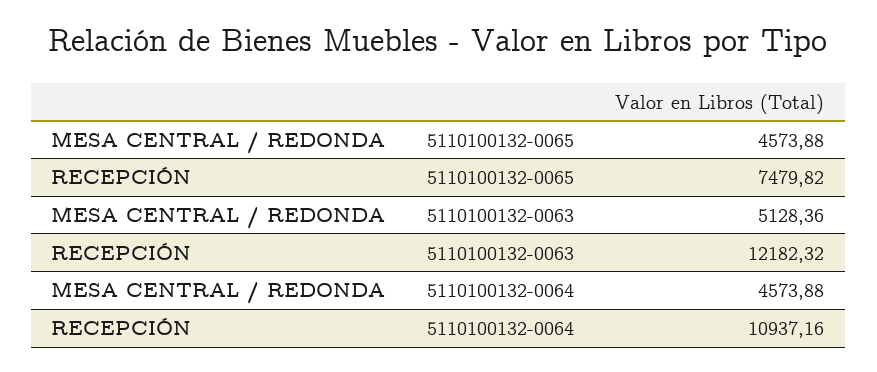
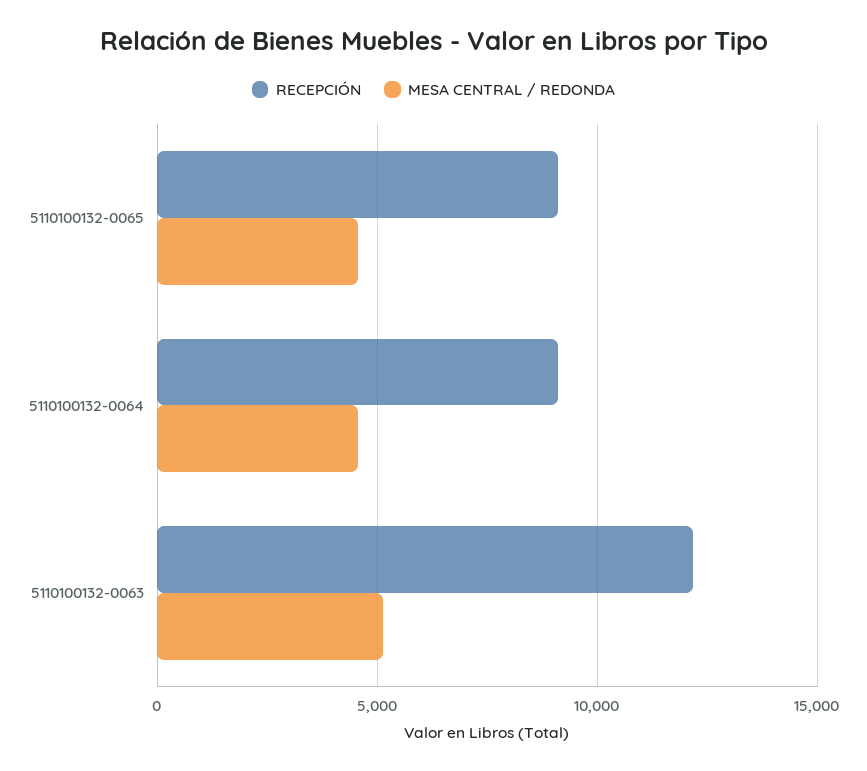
RECEPCIÓN, 5110100132-0065: 7479.82 -> 9000
RECEPCIÓN, 5110100132-0064: 10937.16 -> 9000

